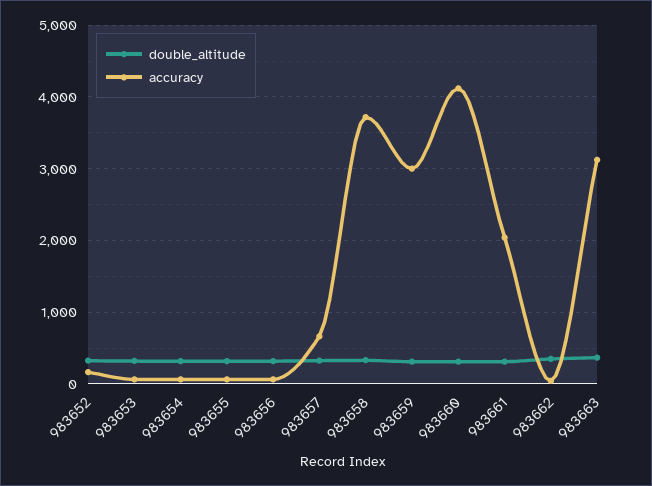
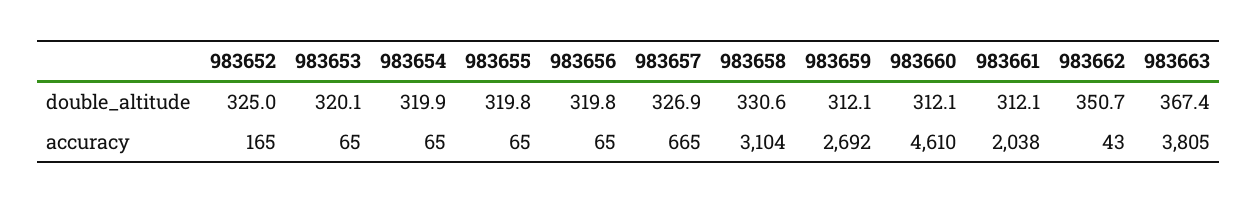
accuracy, 983658: 3700 -> 3104
accuracy, 983659: 3000 -> 2692
accuracy, 983660: 4100 -> 4610
accuracy, 983663: 3100 -> 3805

